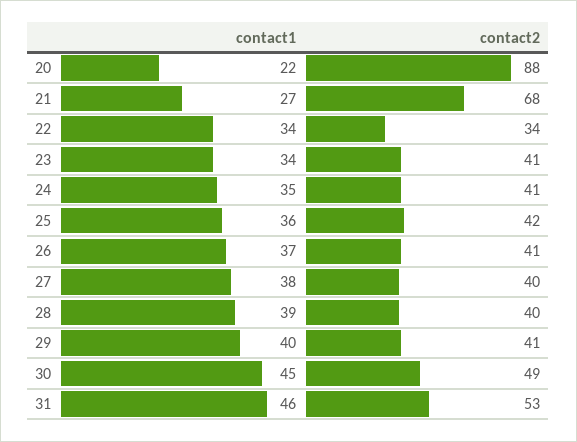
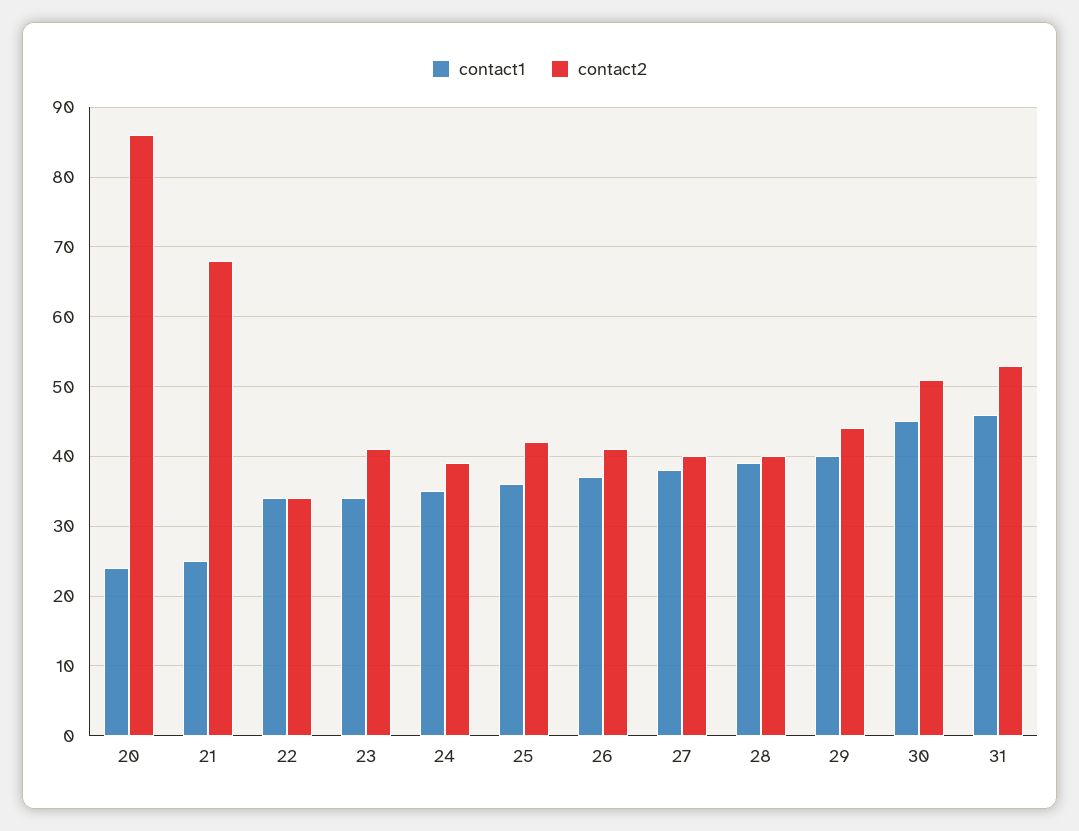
contact1, 20: 22 -> 24
contact2, 20: 88 -> 86
contact1, 21: 27 -> 25
contact2, 24: 41 -> 39
contact2, 29: 41 -> 44
contact2, 30: 49 -> 51

